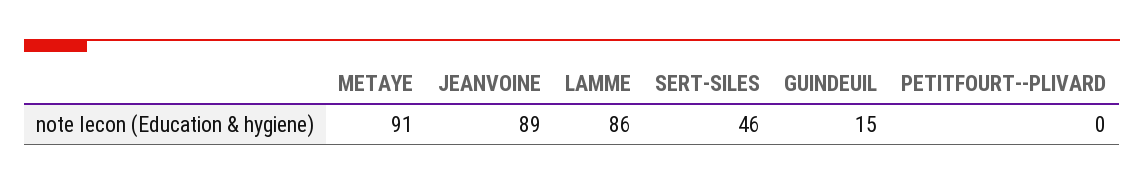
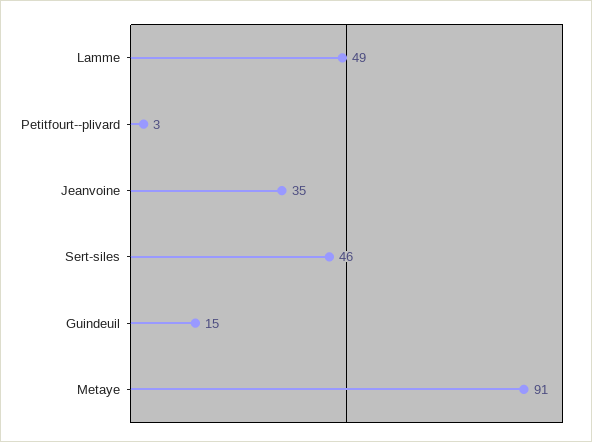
JEANVOINE: 89 -> 35
LAMME: 86 -> 49
PETITFOURT--PLIVARD: 0 -> 3

